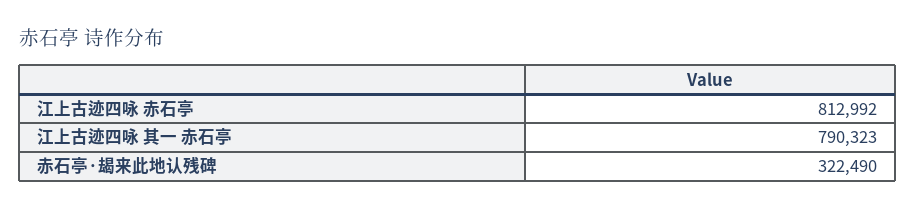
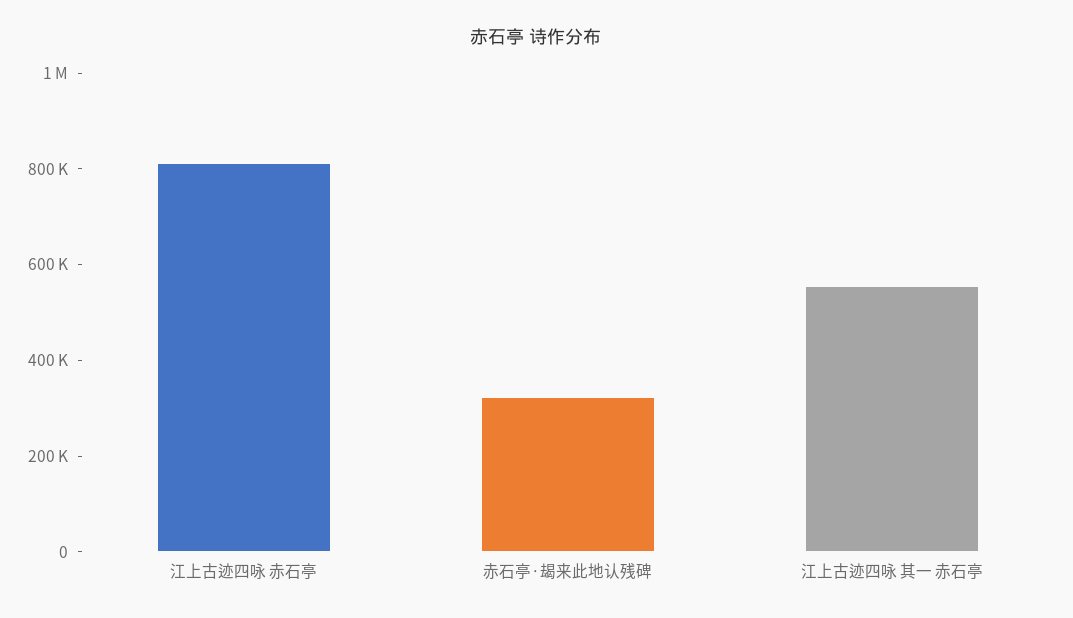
江上古迹四咏 其一 赤石亭: 790323 -> 550000

